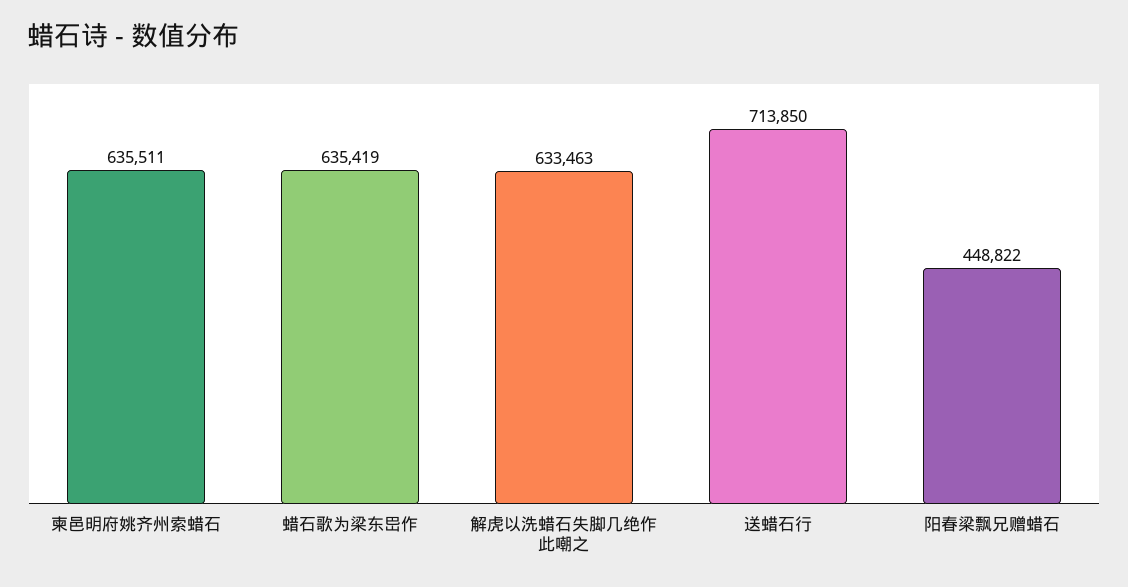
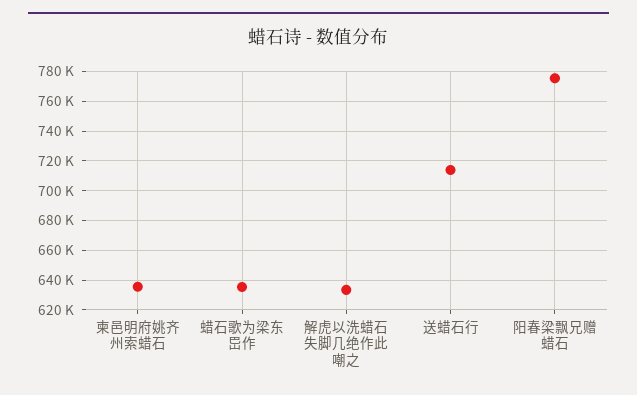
阳春梁飘兄赠蜡石: 448822 -> 775000

